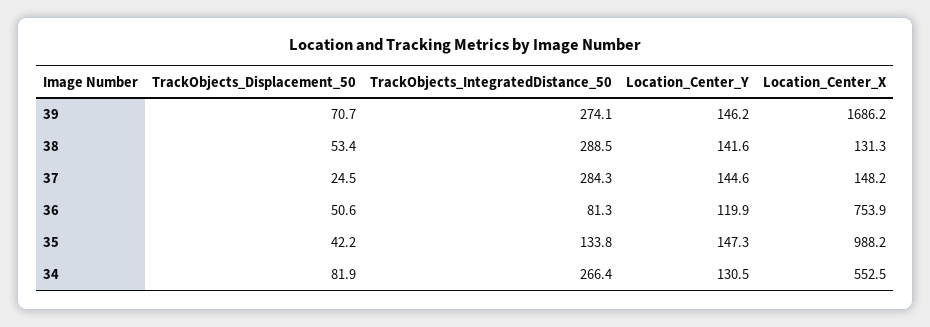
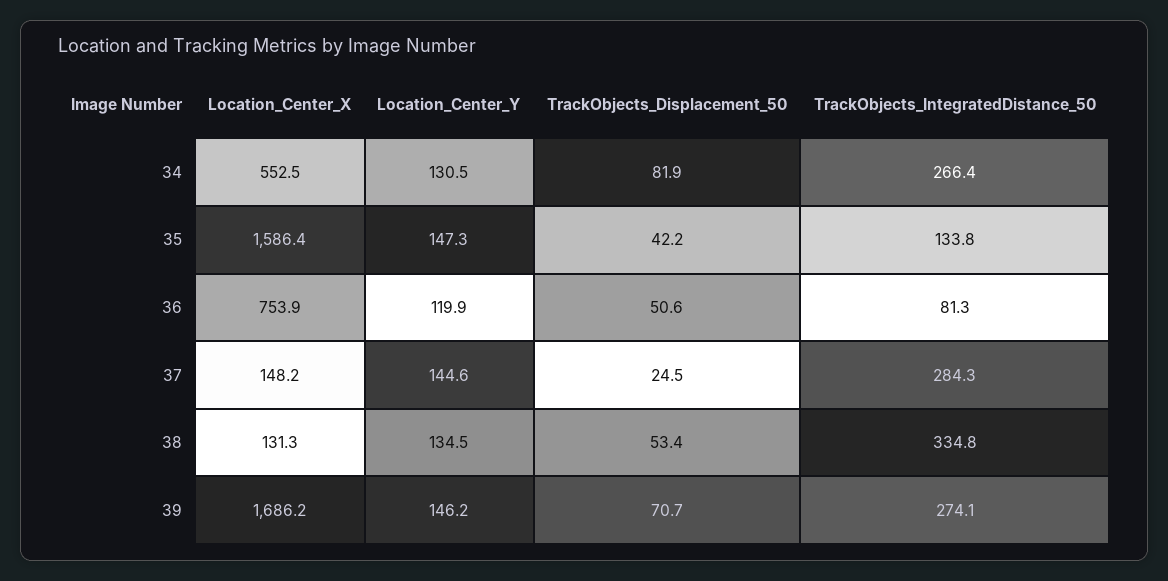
TrackObjects_IntegratedDistance_50, 38: 288.5 -> 334.8
Location_Center_Y, 38: 141.6 -> 134.5
Location_Center_X, 35: 988.2 -> 1586.4

